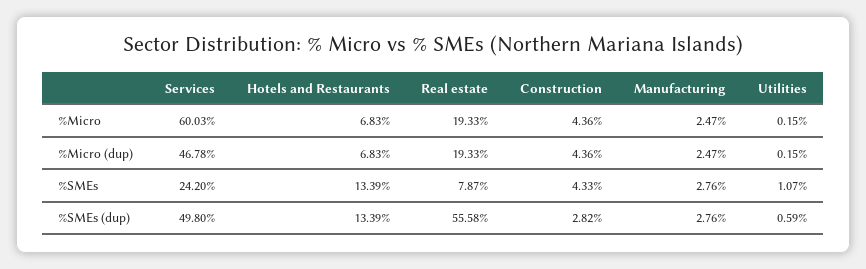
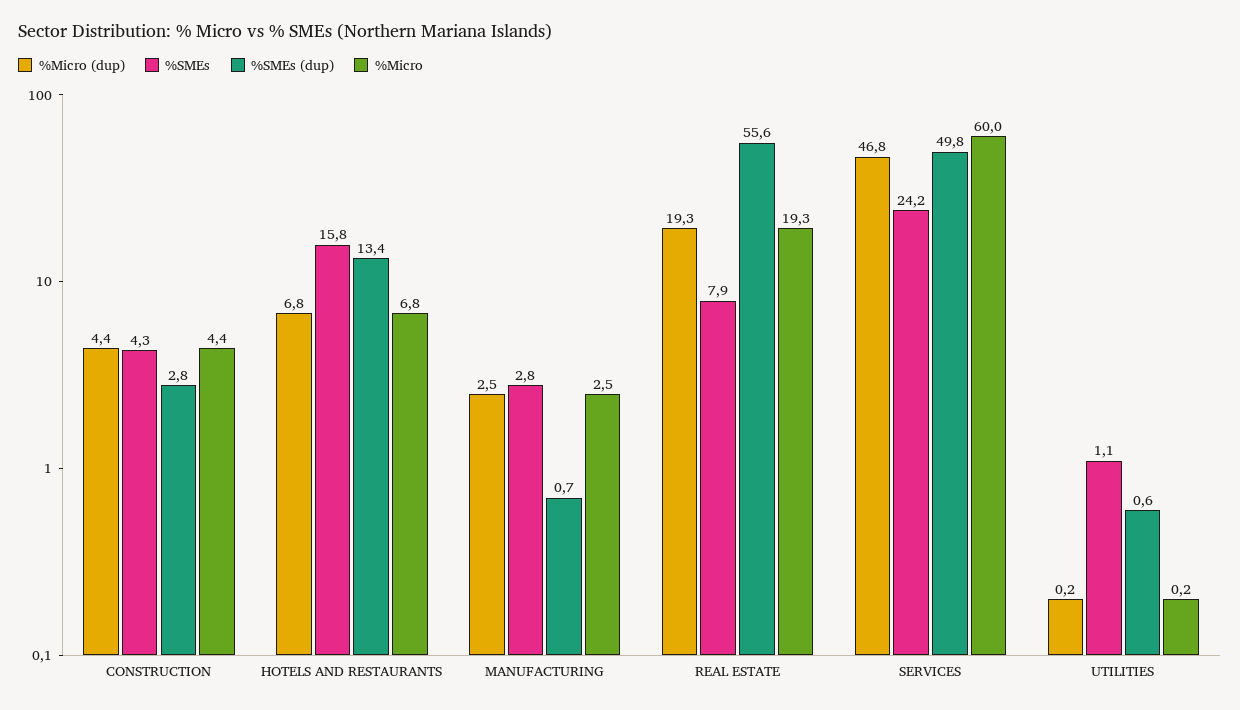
%SMEs, Hotels and Restaurants: 13.39 -> 15.8
%SMEs (dup), Manufacturing: 2.76 -> 0.7

